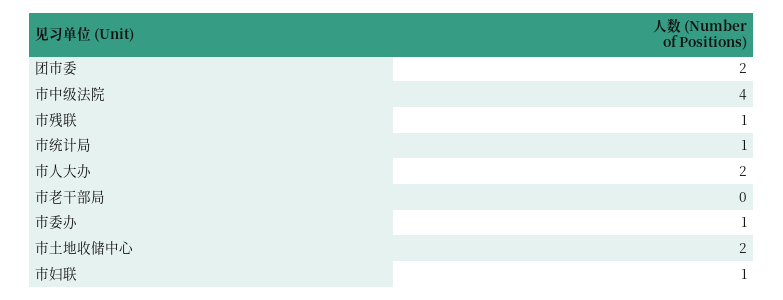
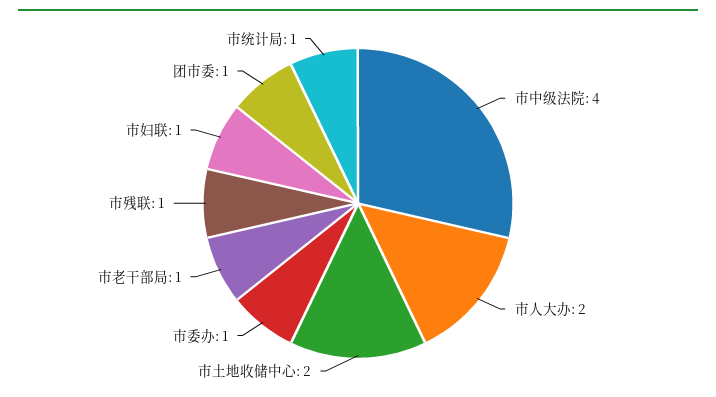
团市委: 2 -> 1
市老干部局: 0 -> 1

